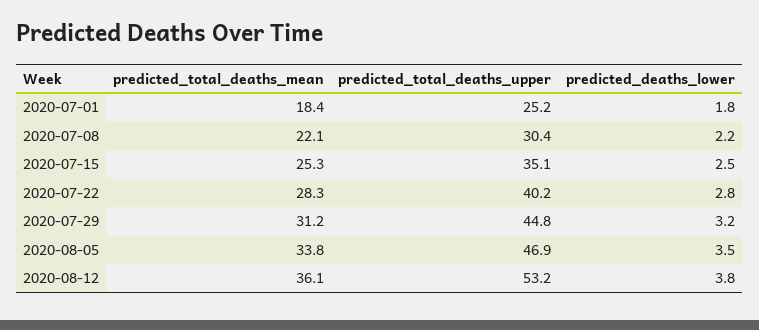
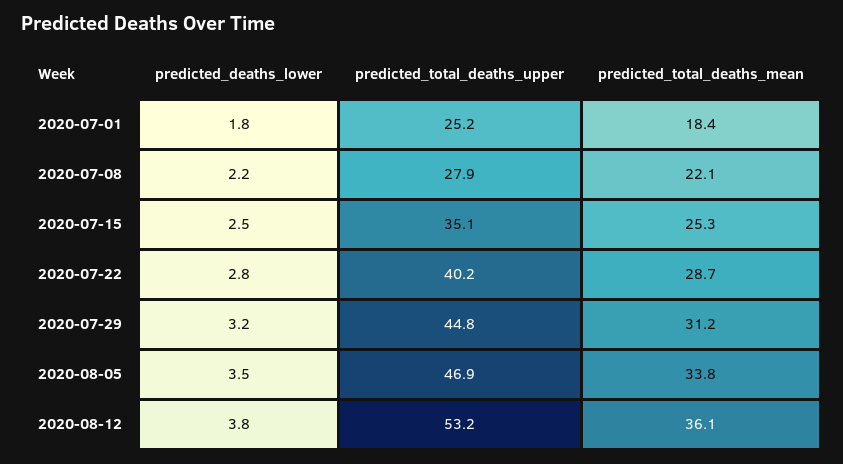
predicted_total_deaths_upper, 2020-07-08: 30.4 -> 27.9
predicted_total_deaths_mean, 2020-07-22: 28.3 -> 28.7

